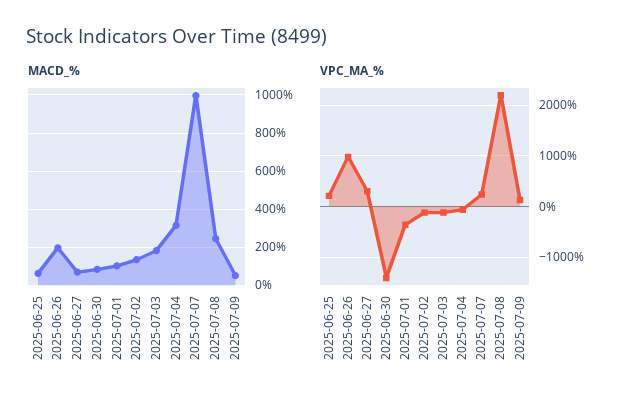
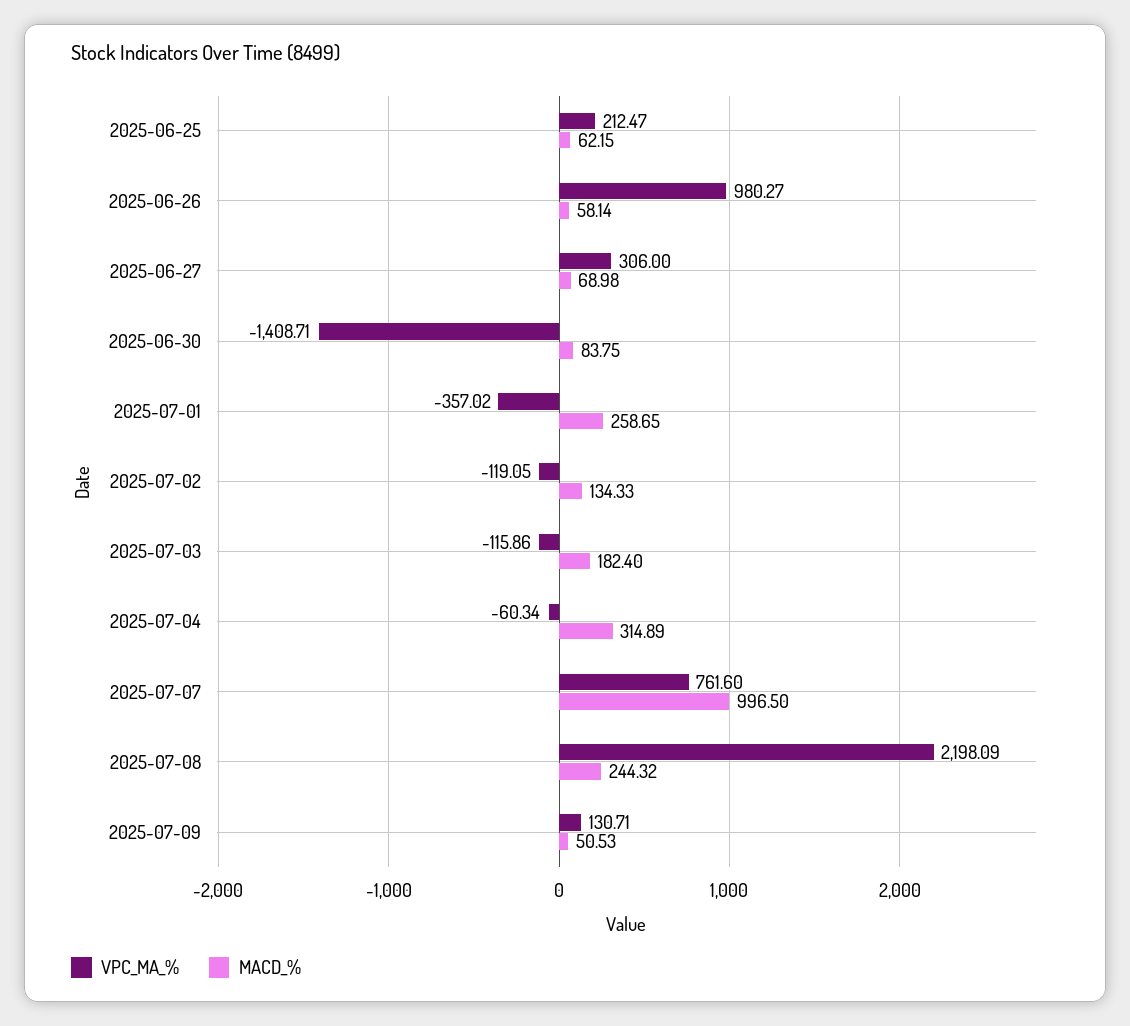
MACD_%, 2025-06-26: 200 -> 58.14
MACD_%, 2025-07-01: 100 -> 258.65
VPC_MA_%, 2025-07-07: 200 -> 761.6

